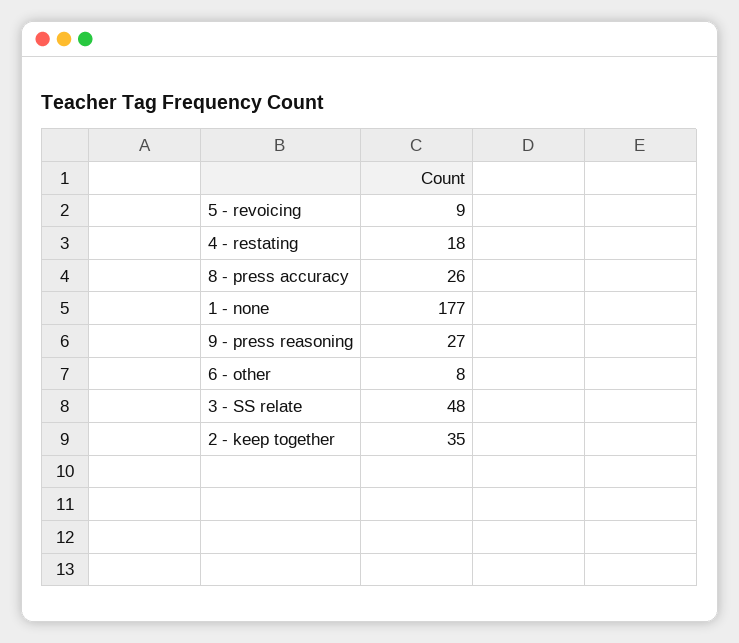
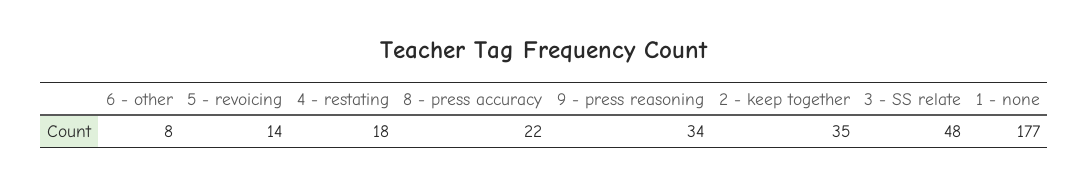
5 - revoicing: 9 -> 14
8 - press accuracy: 26 -> 22
9 - press reasoning: 27 -> 34

